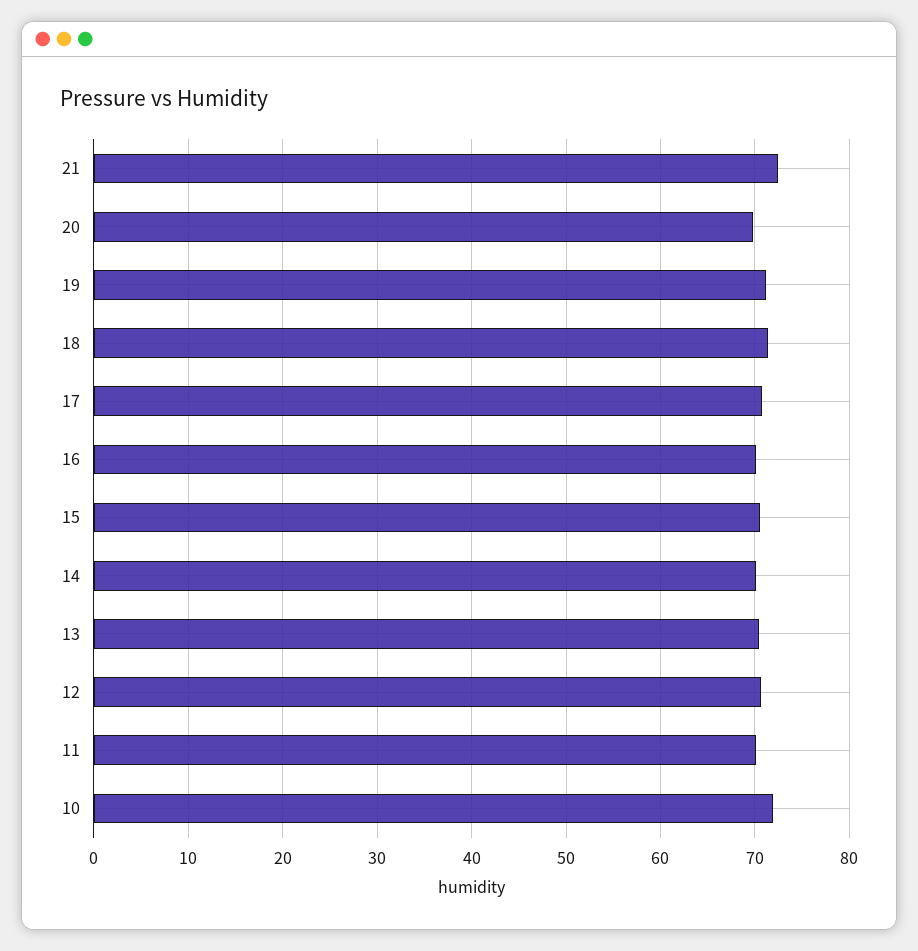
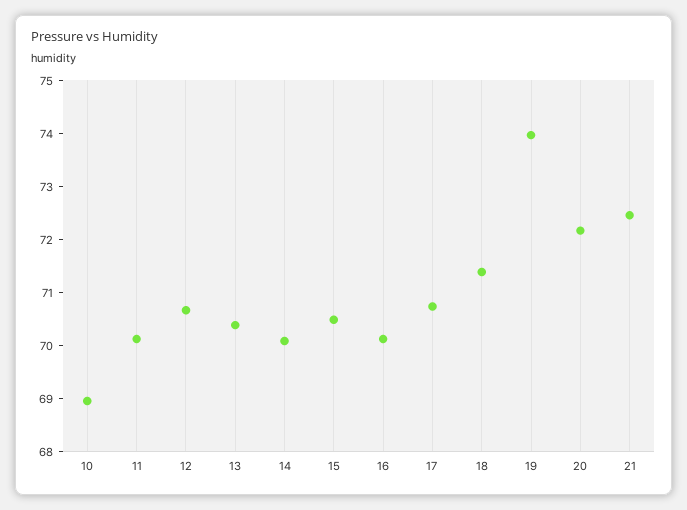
20: 70 -> 72.2
19: 71 -> 74
10: 72 -> 69

